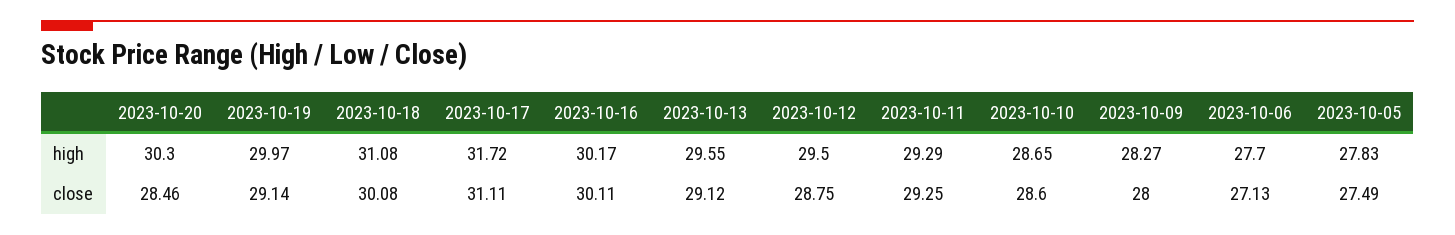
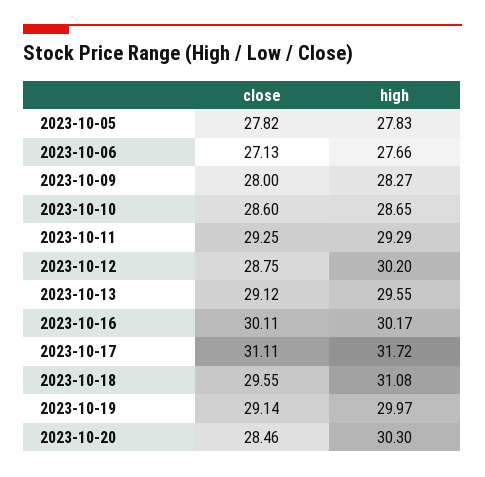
2023-10-12, high: 29.5 -> 30.2
2023-10-06, high: 27.7 -> 27.66
2023-10-18, close: 30.08 -> 29.55
2023-10-05, close: 27.49 -> 27.82

